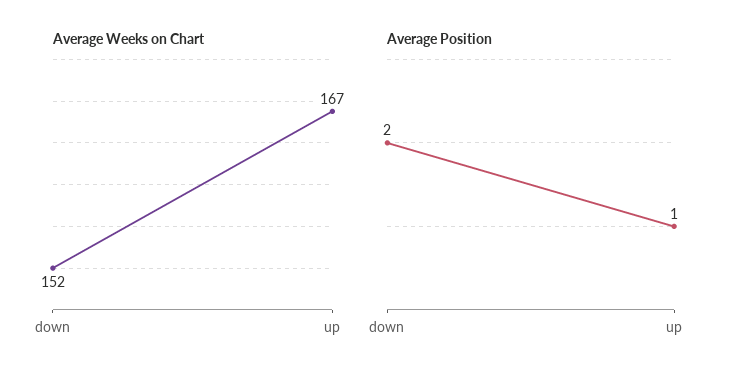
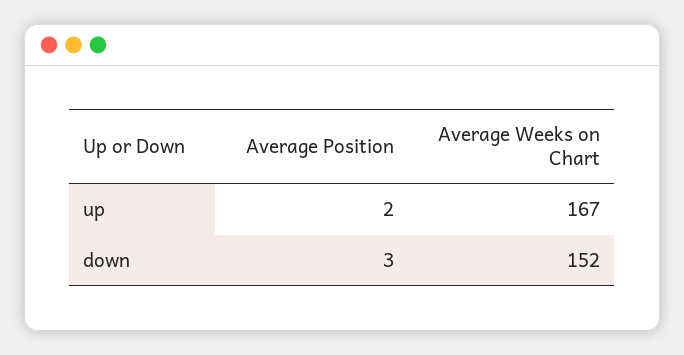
Average Position, down: 2 -> 3
Average Position, up: 1 -> 2

